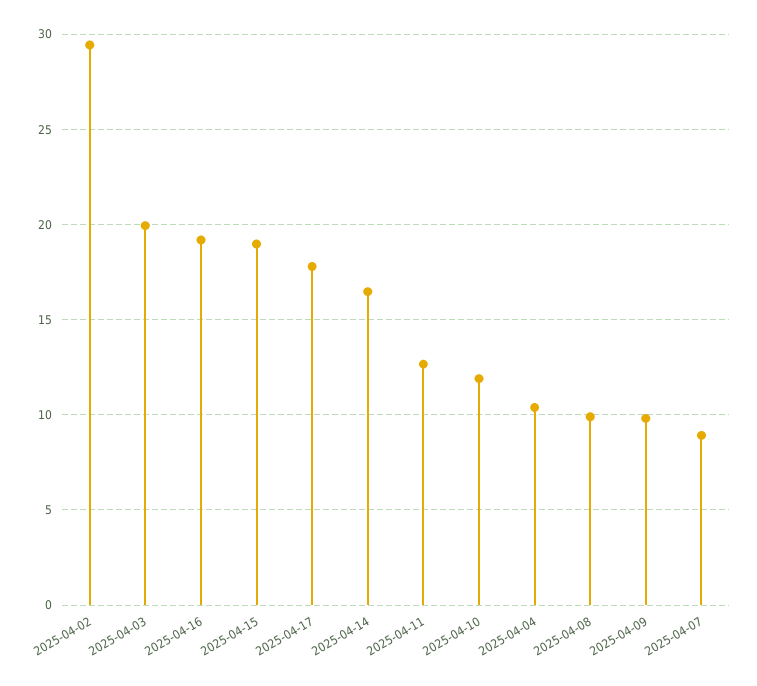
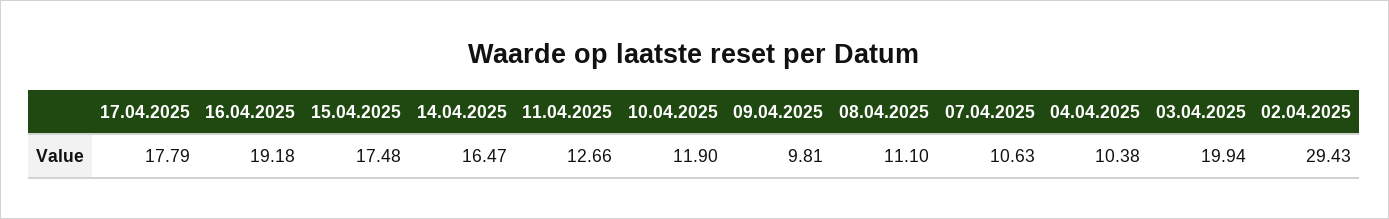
2025-04-15: 19 -> 17.48
2025-04-08: 10 -> 11.1
2025-04-07: 9 -> 10.63

